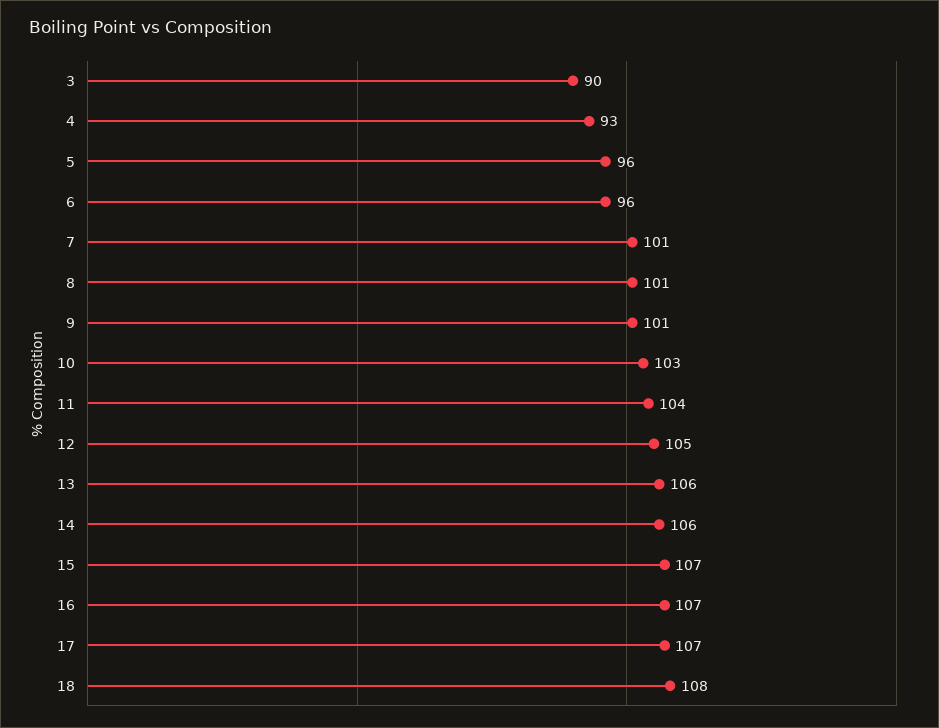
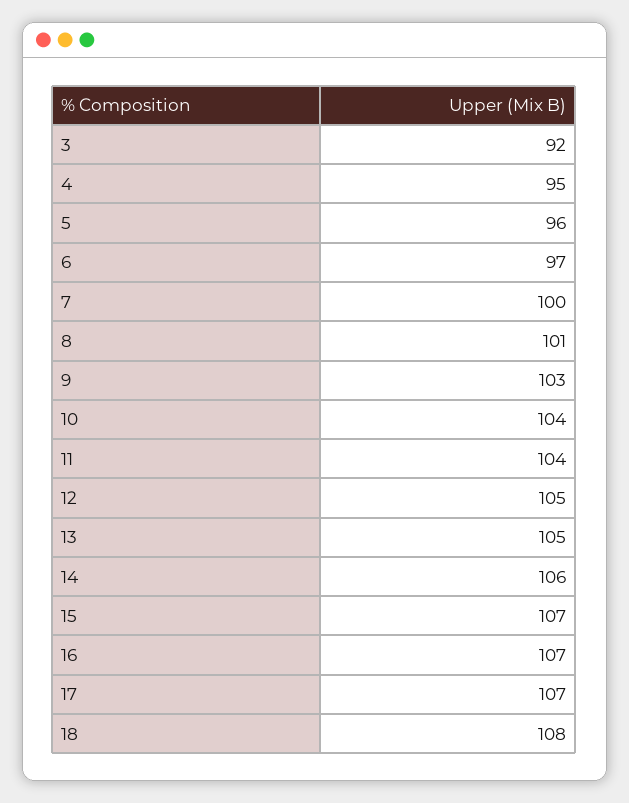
3: 90 -> 92
4: 93 -> 95
6: 96 -> 97
7: 101 -> 100
9: 101 -> 103
10: 103 -> 104
13: 106 -> 105

